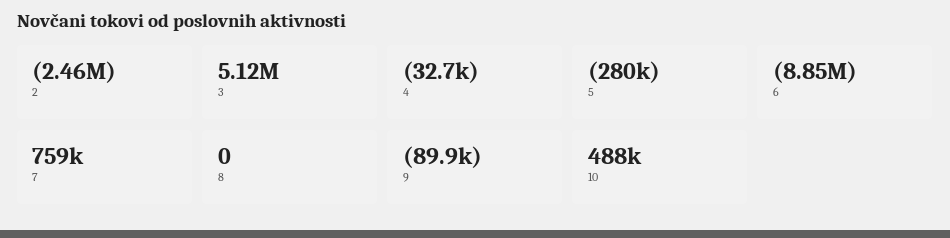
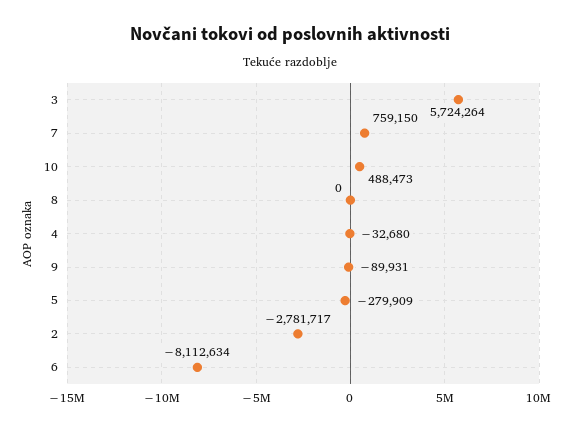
2: -2460000 -> -2781717
3: 5120000 -> 5724264
6: -8850000 -> -8112634

